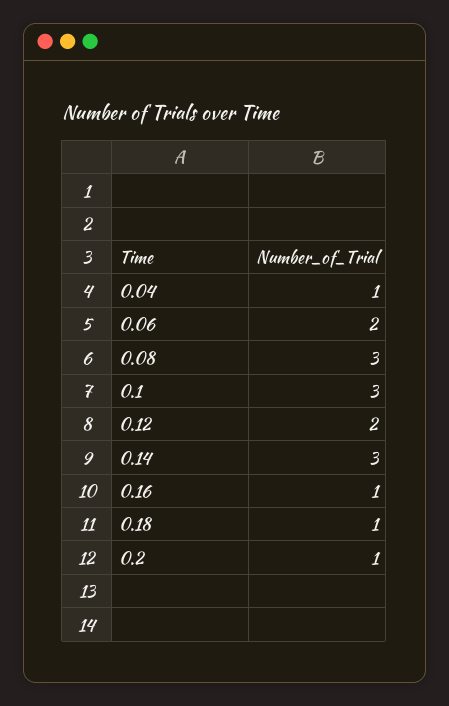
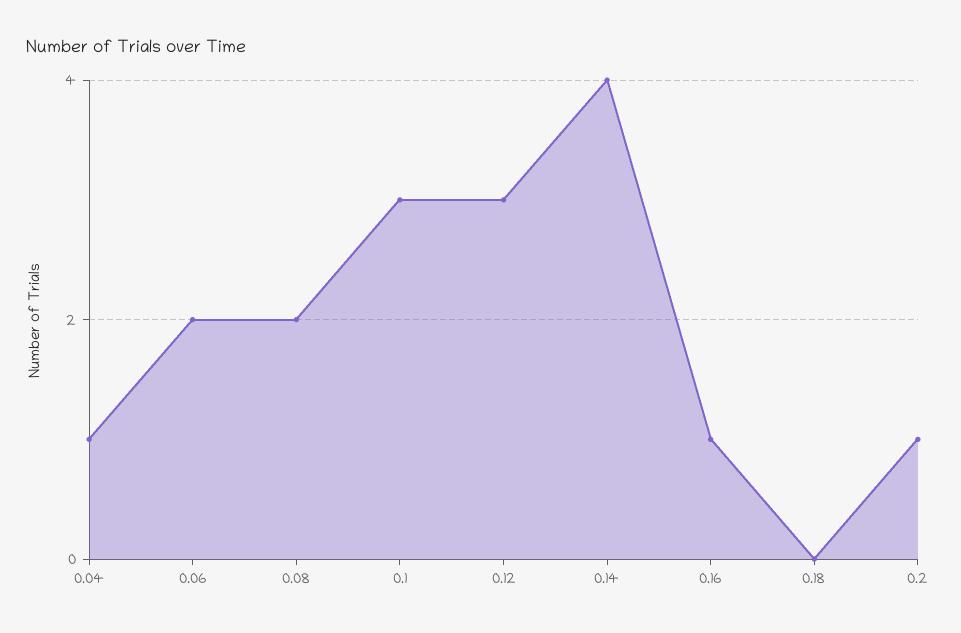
0.08: 3 -> 2
0.12: 2 -> 3
0.14: 3 -> 4
0.18: 1 -> 0

